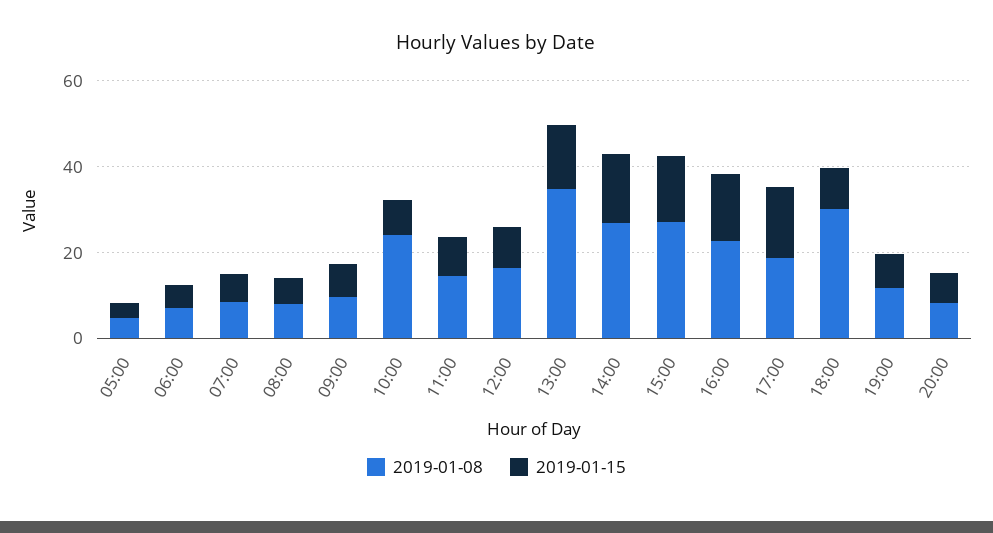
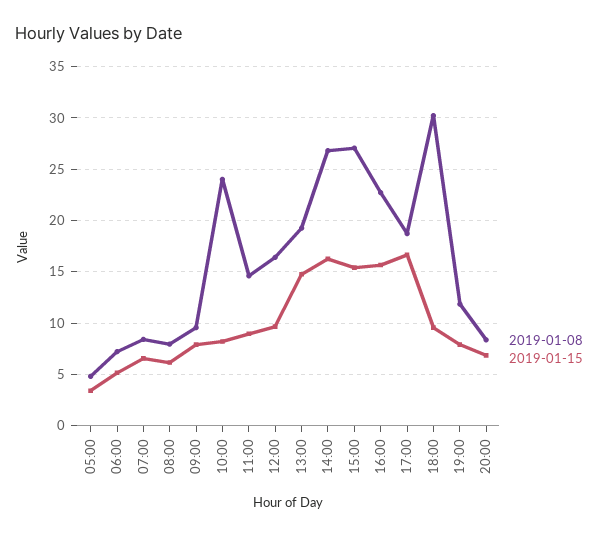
2019-01-08, 13:00: 35 -> 19

